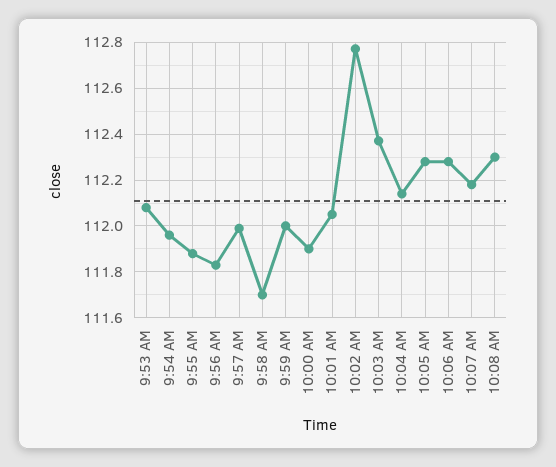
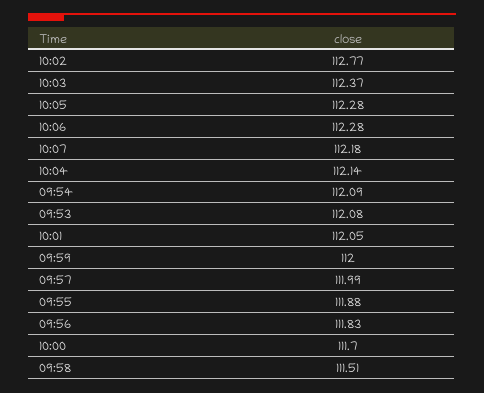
9:54 AM: 111.95 -> 112.09
9:58 AM: 111.7 -> 111.51
10:00 AM: 111.9 -> 111.7
10:08 AM: 112.3 -> none

